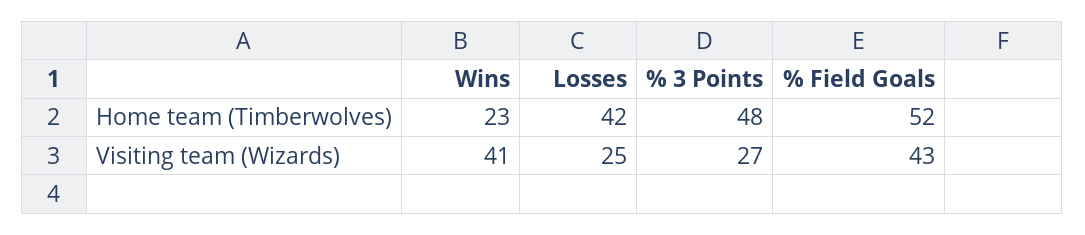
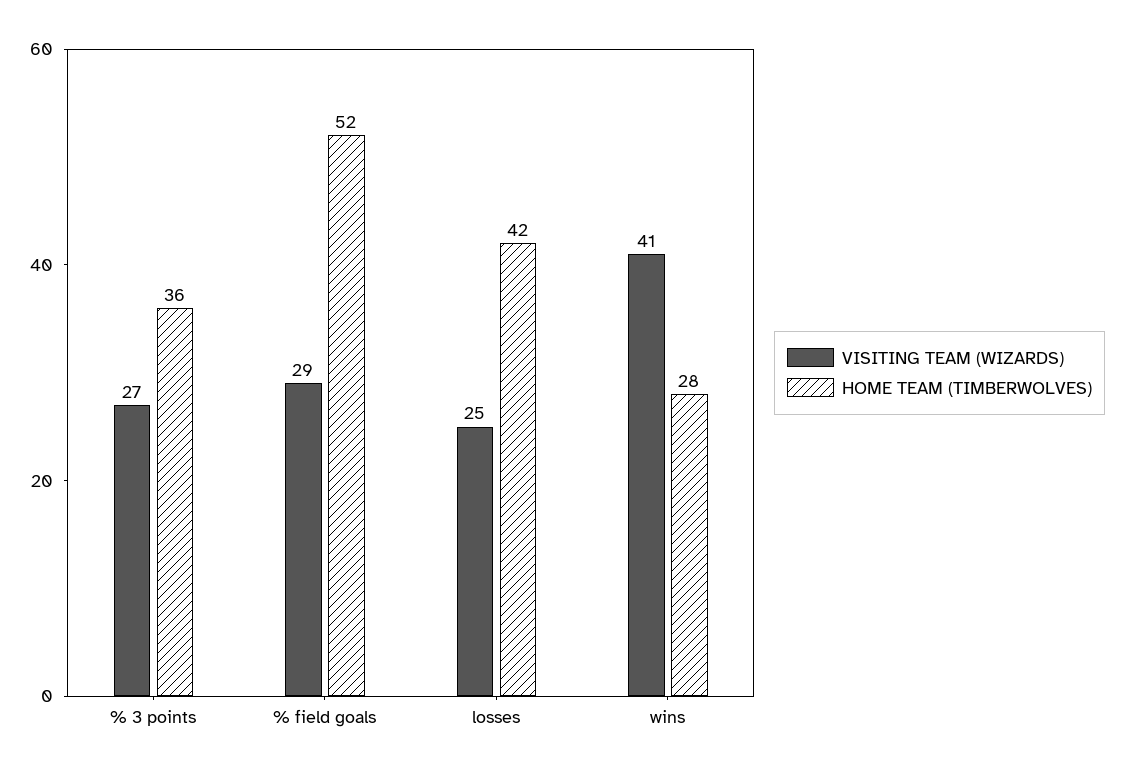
Home team (Timberwolves), Wins: 23 -> 28
Home team (Timberwolves), % 3 Points: 48 -> 36
Visiting team (Wizards), % Field Goals: 43 -> 29

